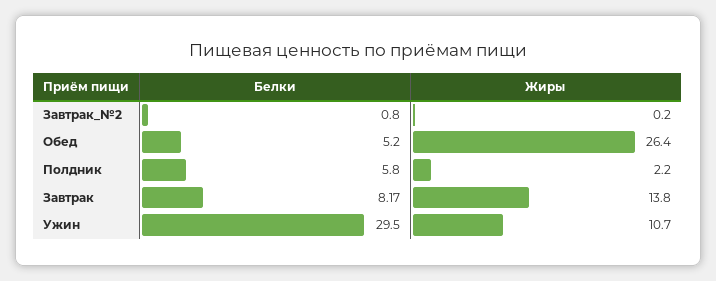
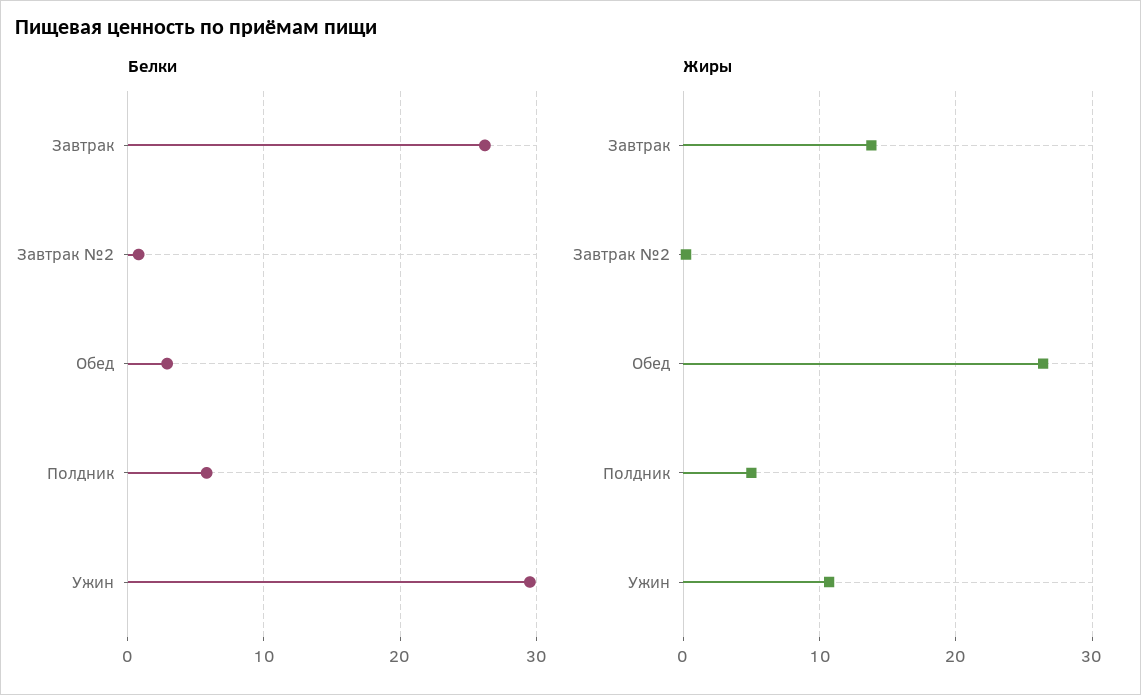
Белки, Обед: 5.2 -> 3
Жиры, Полдник: 2.2 -> 5
Белки, Завтрак: 8.17 -> 26

